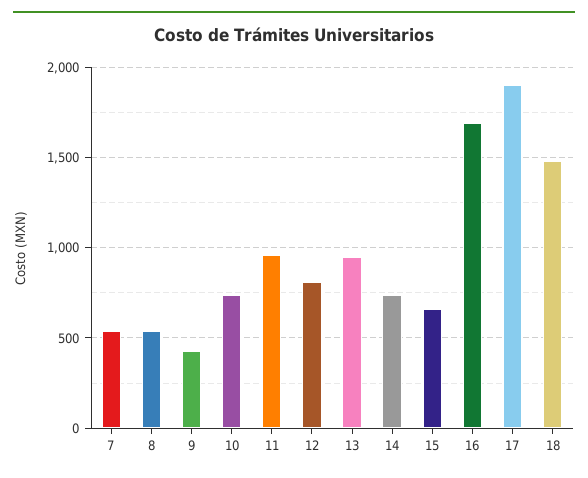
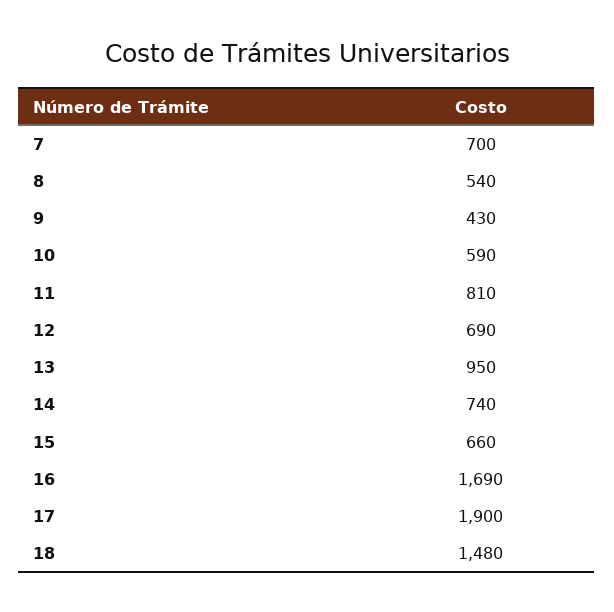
7: 550 -> 700
10: 750 -> 590
11: 950 -> 810
12: 800 -> 690

